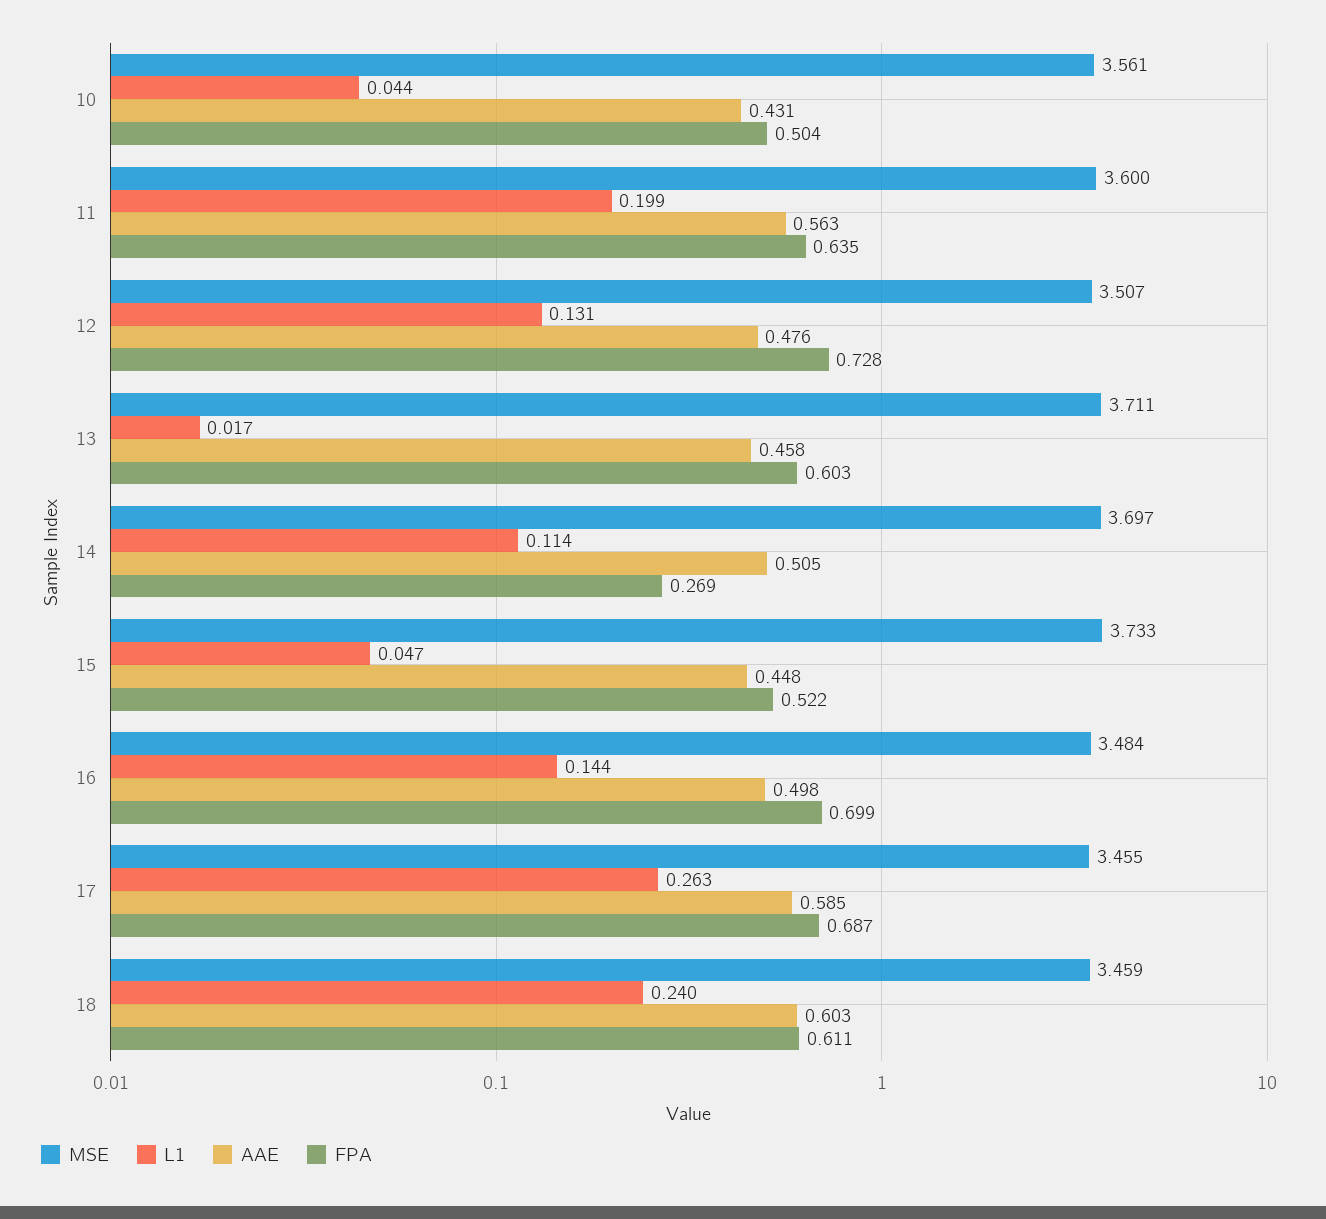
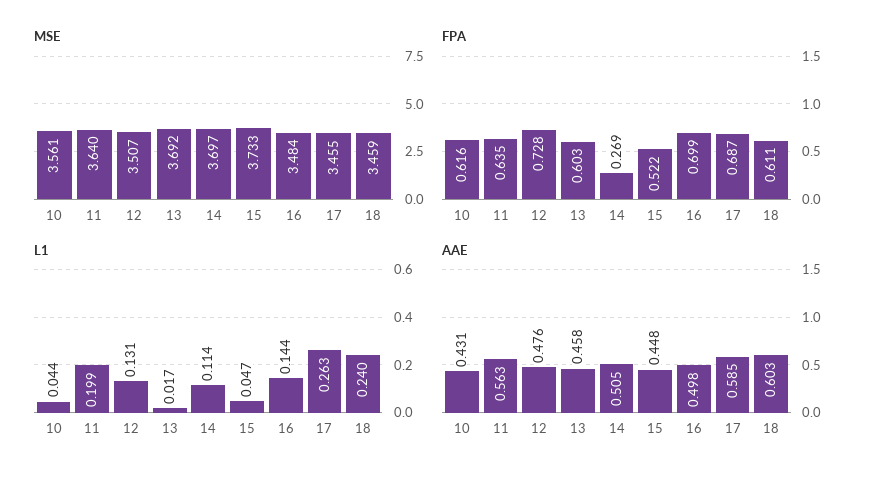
FPA, 10: 0.504 -> 0.616
MSE, 11: 3.6 -> 3.64
MSE, 13: 3.711 -> 3.692

